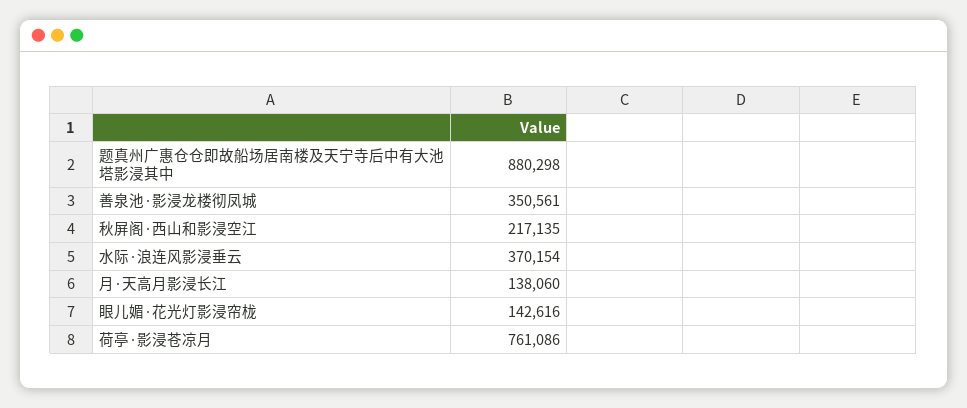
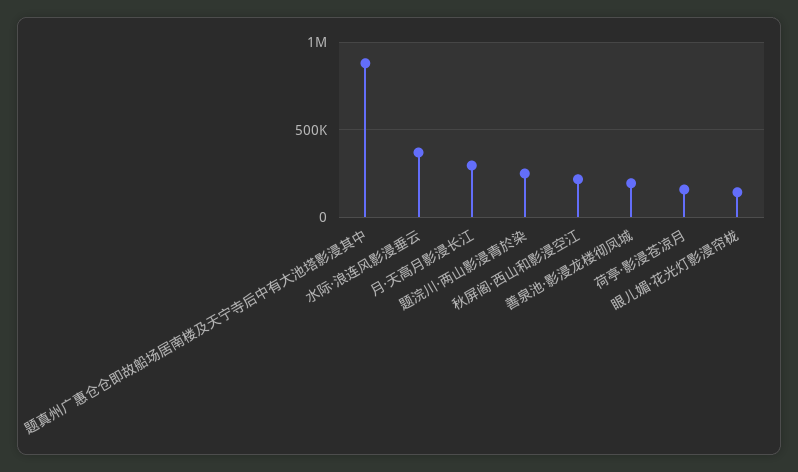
善泉池·影浸龙楼彻凤城: 350561 -> 200000
月·天高月影浸长江: 138060 -> 300000
荷亭·影浸苍凉月: 761086 -> 150000
题浣川·两山影浸青於染: none -> 250000

